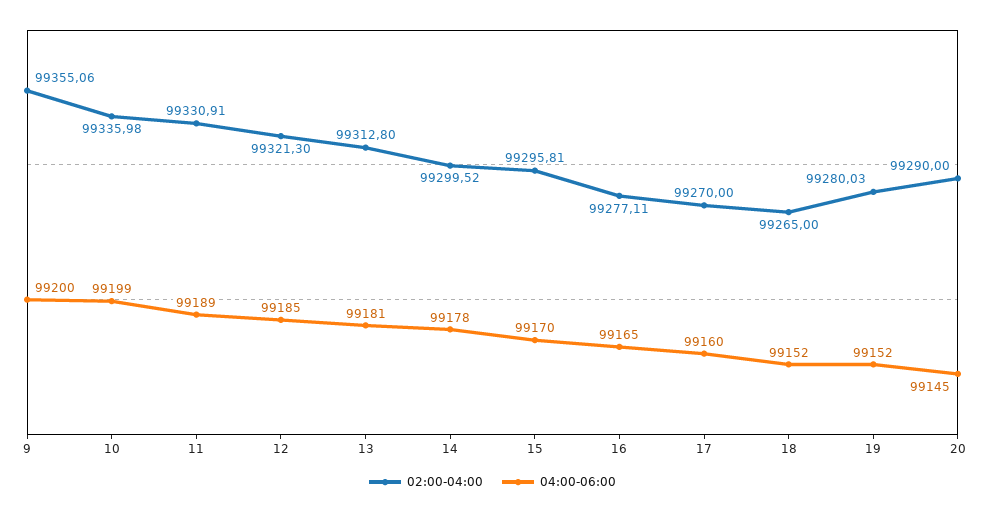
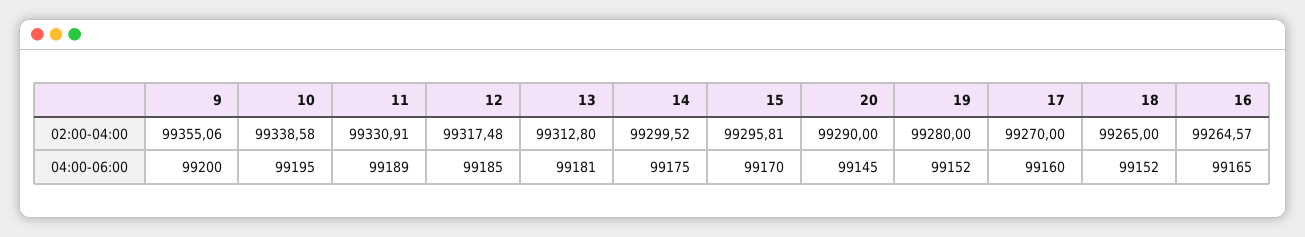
02:00-04:00, 10: 99335.98 -> 99338.58
04:00-06:00, 10: 99199 -> 99195
02:00-04:00, 12: 99321.3 -> 99317.48
04:00-06:00, 14: 99178 -> 99175
02:00-04:00, 16: 99277.11 -> 99264.57
02:00-04:00, 19: 99280.03 -> 99280

